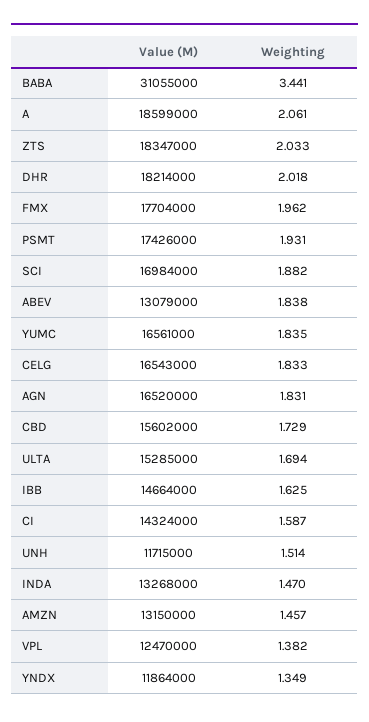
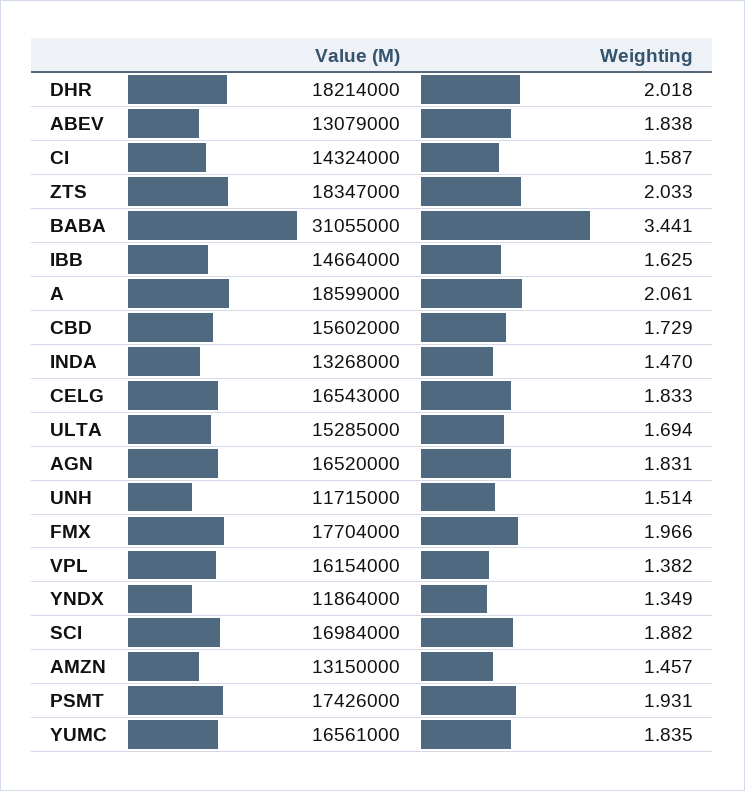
Weighting, FMX: 1.962 -> 1.966
Value (M), VPL: 12470000 -> 16154000

